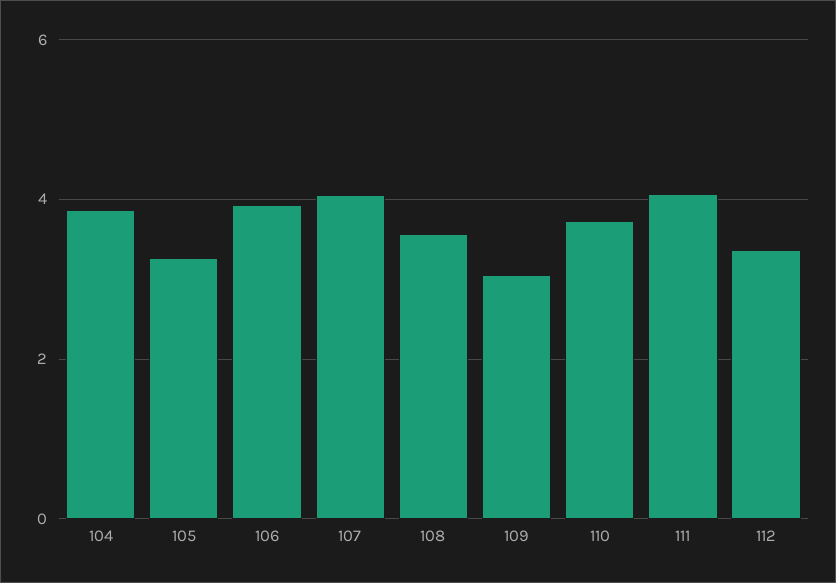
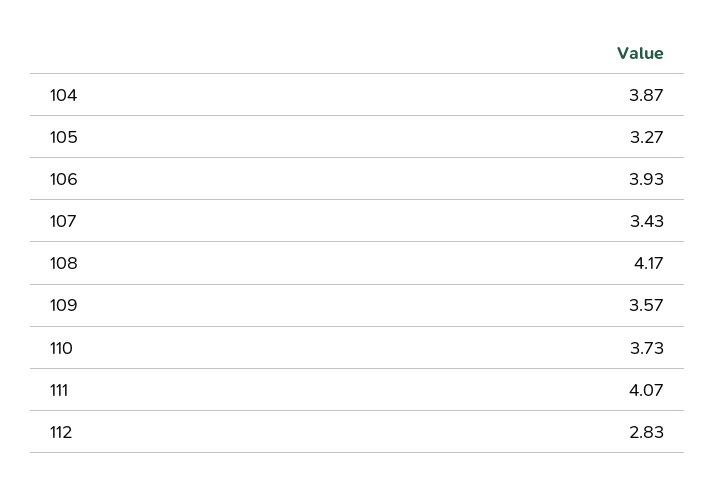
107: 4 -> 3.43
108: 3.6 -> 4.17
109: 3 -> 3.57
112: 3.4 -> 2.83

